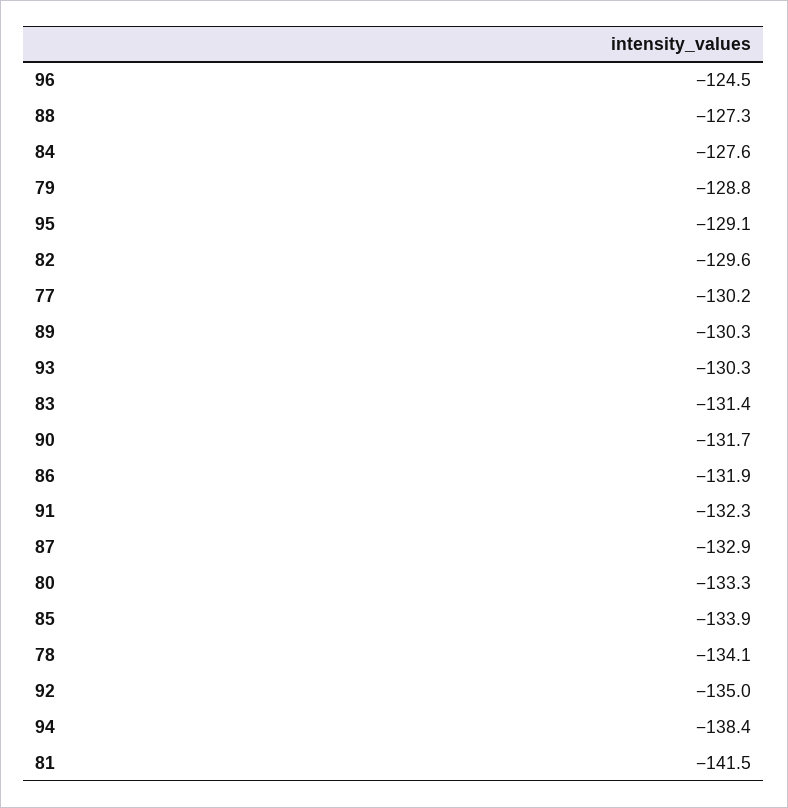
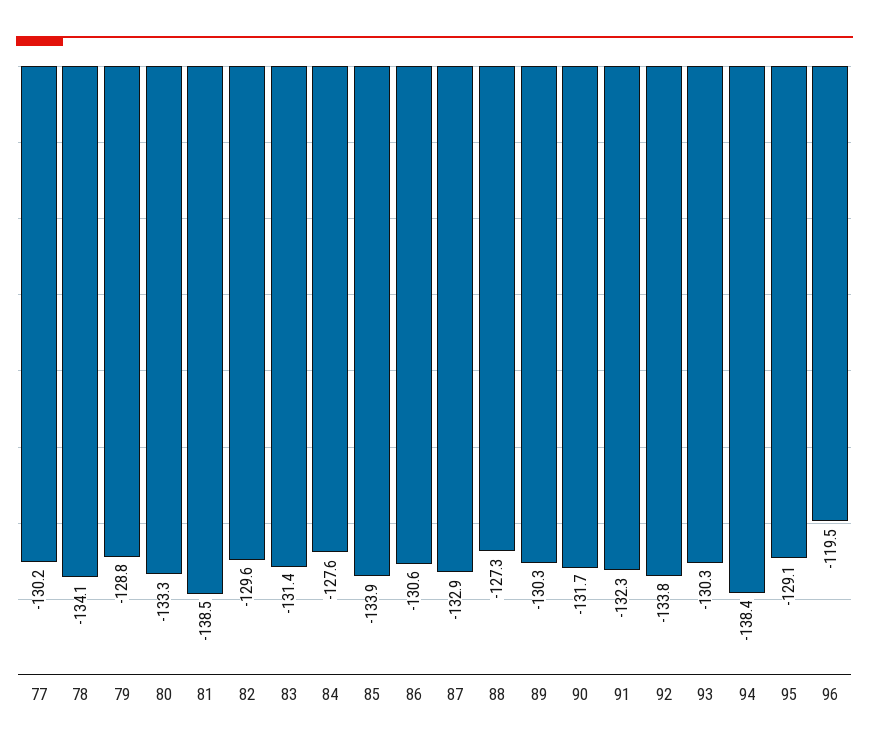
96: -124.5 -> -119.5
86: -131.9 -> -130.6
92: -135 -> -133.8
81: -141.5 -> -138.5

